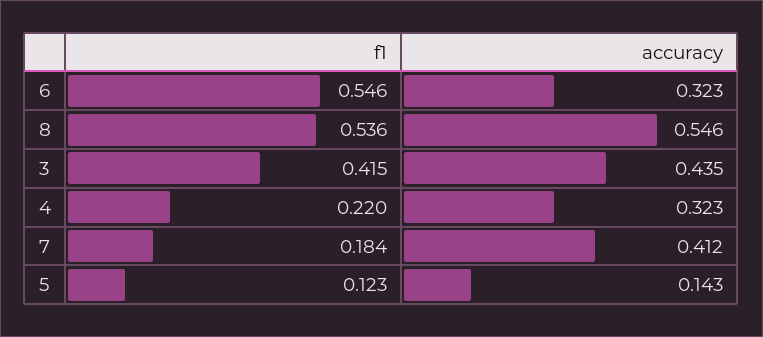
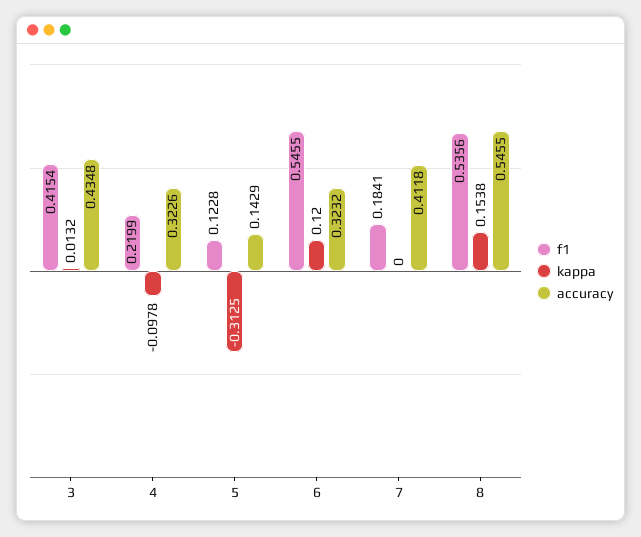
kappa, 3: none -> 0.0132
kappa, 4: none -> -0.0978
kappa, 5: none -> -0.3125
kappa, 6: none -> 0.12
kappa, 7: none -> 0
kappa, 8: none -> 0.1538

